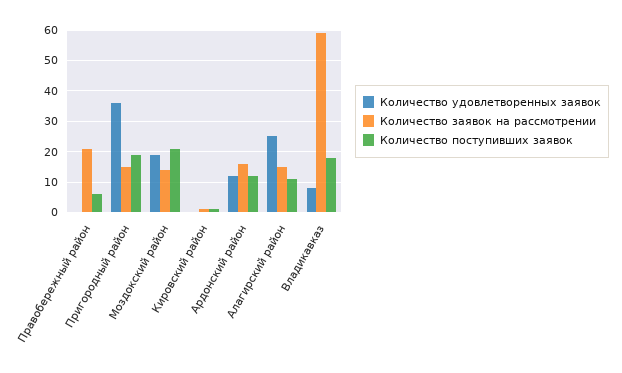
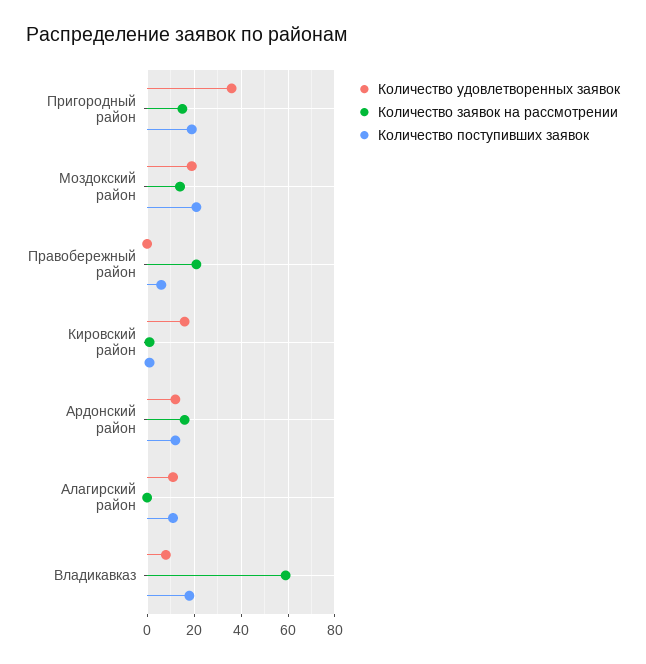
Количество удовлетворенных заявок, Кировский район: 0 -> 15
Количество удовлетворенных заявок, Алагирский район: 25 -> 10
Количество заявок на рассмотрении, Алагирский район: 15 -> 0

